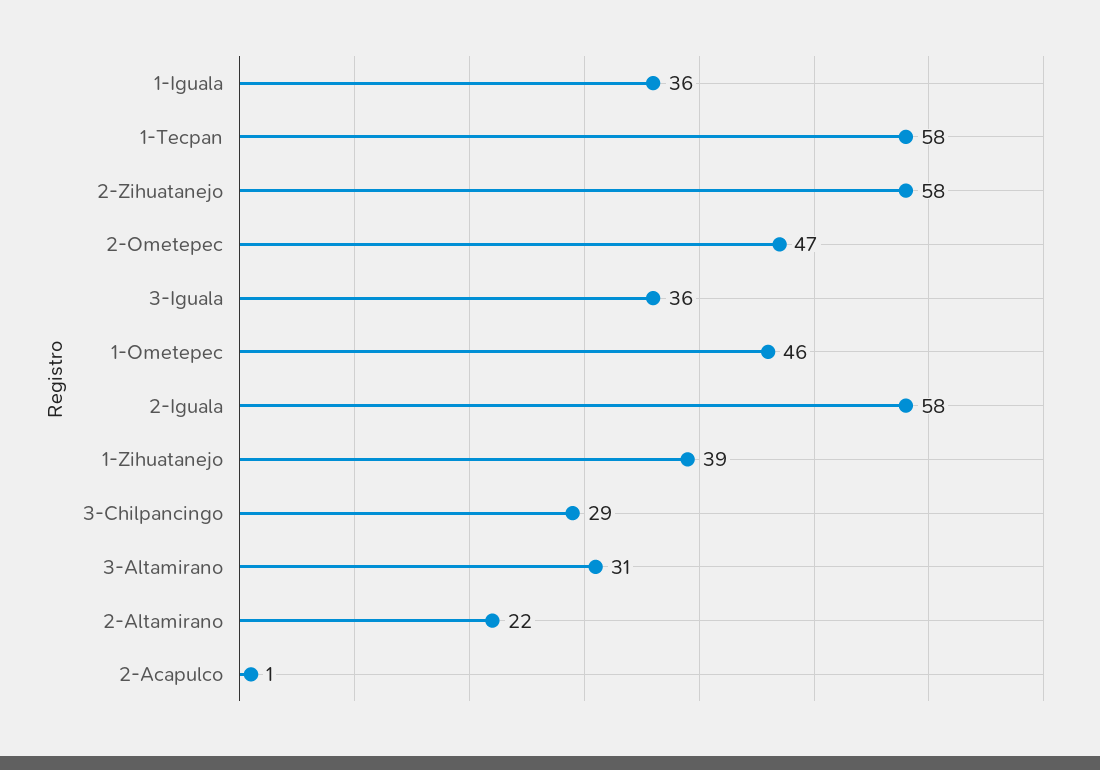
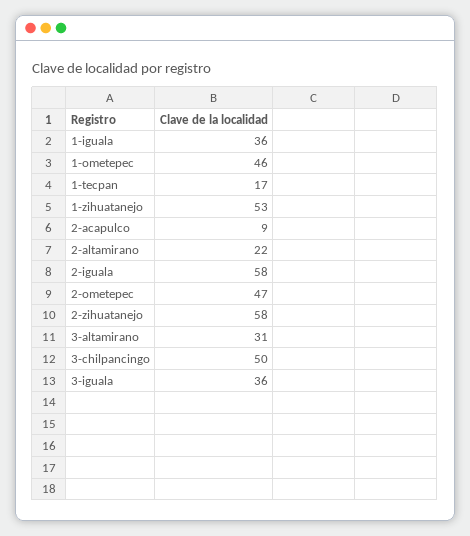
1-Tecpan: 58 -> 17
1-Zihuatanejo: 39 -> 53
3-Chilpancingo: 29 -> 50
2-Acapulco: 1 -> 9

